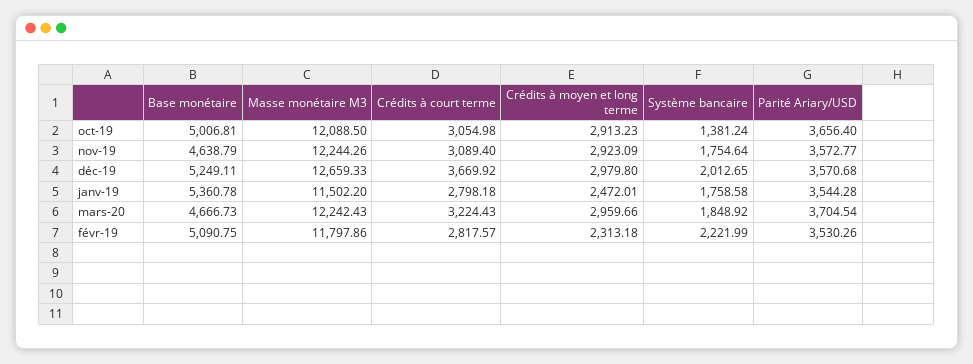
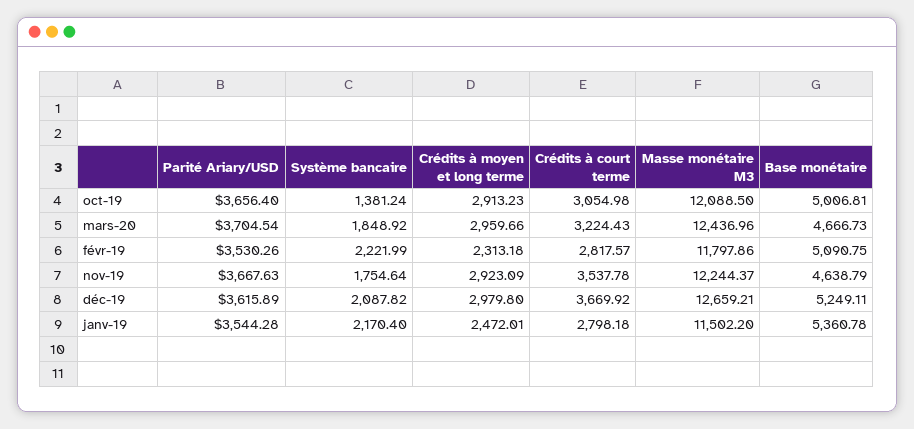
Masse monétaire M3, nov-19: 12244.26 -> 12244.37
Crédits à court terme, nov-19: 3089.4 -> 3537.78
Parité Ariary/USD, nov-19: 3572.77 -> 3667.63
Masse monétaire M3, déc-19: 12659.33 -> 12659.21
Système bancaire, déc-19: 2012.65 -> 2087.82
Parité Ariary/USD, déc-19: 3570.68 -> 3615.89
Système bancaire, janv-19: 1758.58 -> 2170.4
Masse monétaire M3, mars-20: 12242.43 -> 12436.96

